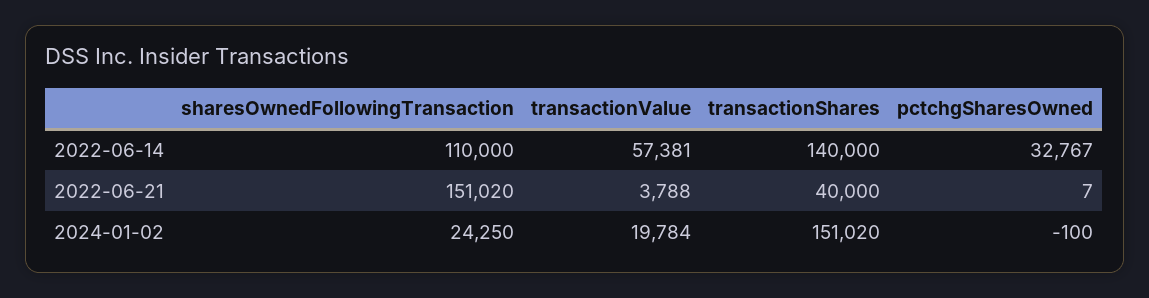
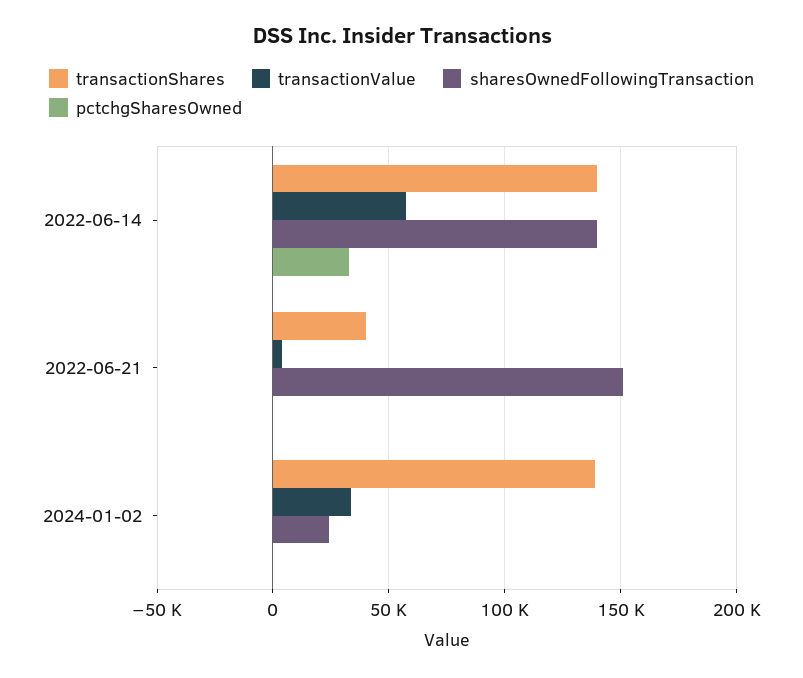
sharesOwnedFollowingTransaction, 2022-06-14: 110000 -> 140000
transactionValue, 2024-01-02: 19784 -> 35000
transactionShares, 2024-01-02: 151020 -> 140000

